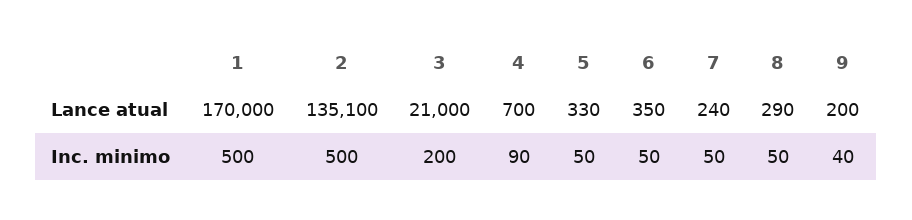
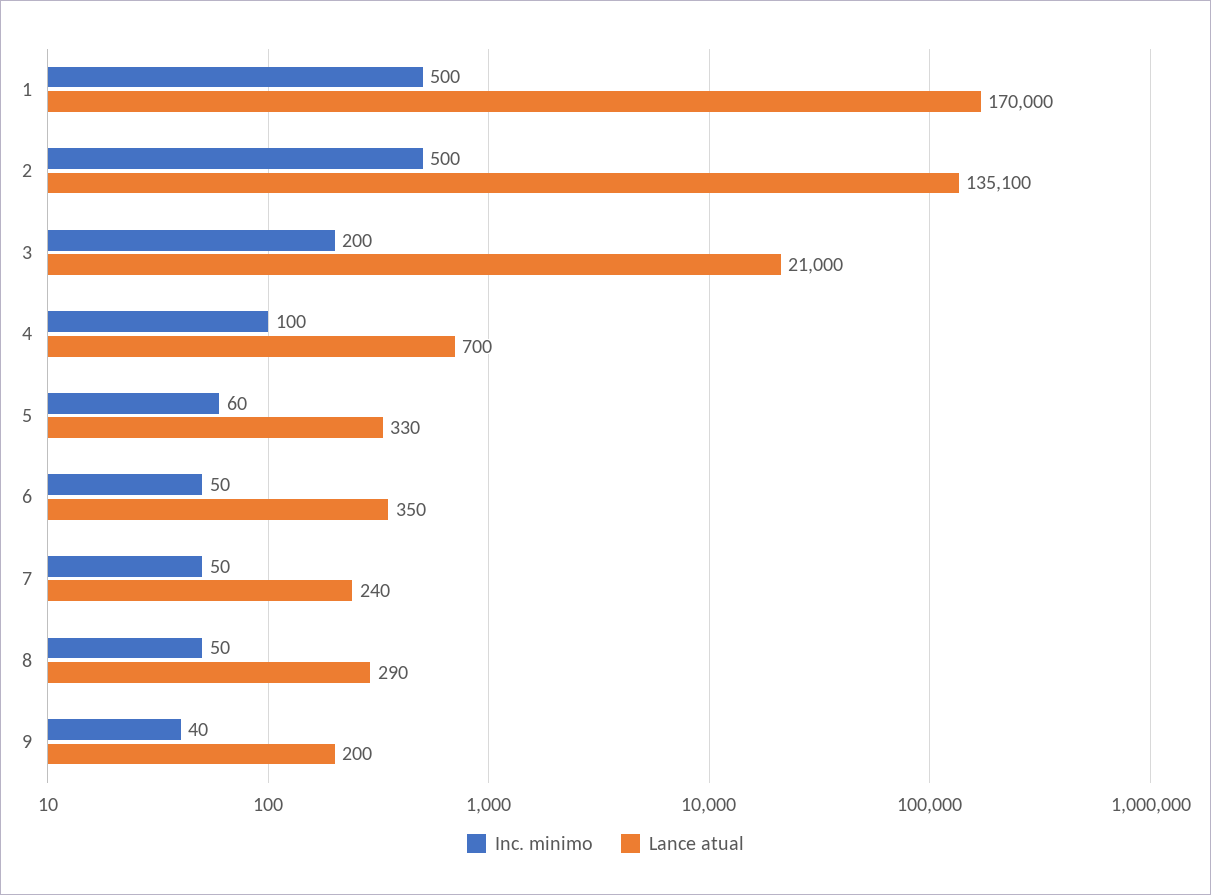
Inc. minimo, 4: 90 -> 100
Inc. minimo, 5: 50 -> 60

